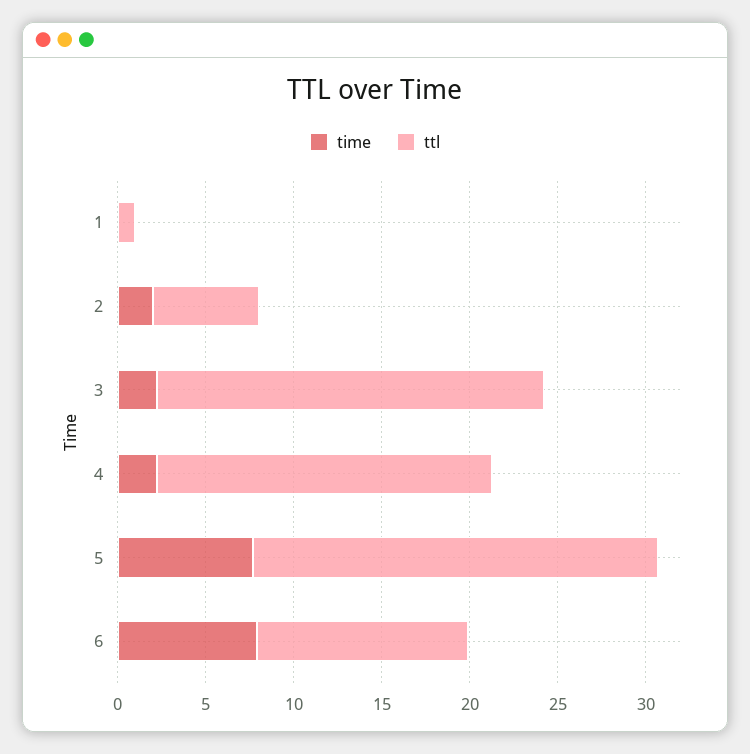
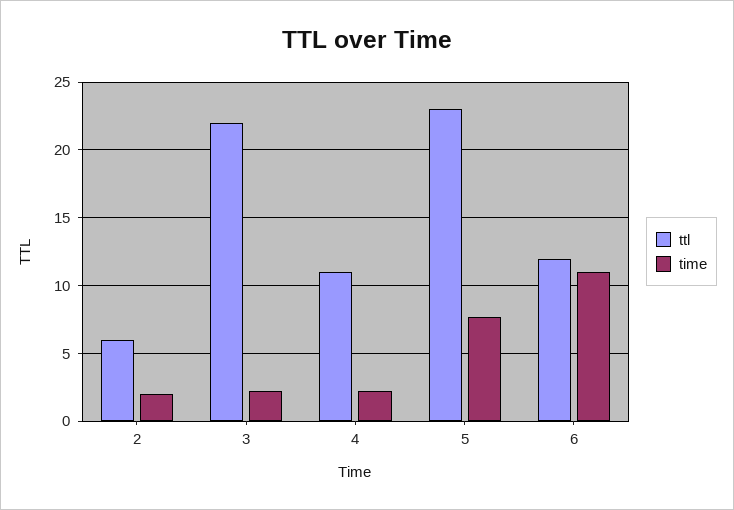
time, 1: 0 -> none
ttl, 1: 1 -> none
ttl, 4: 19 -> 11
time, 6: 8 -> 11

